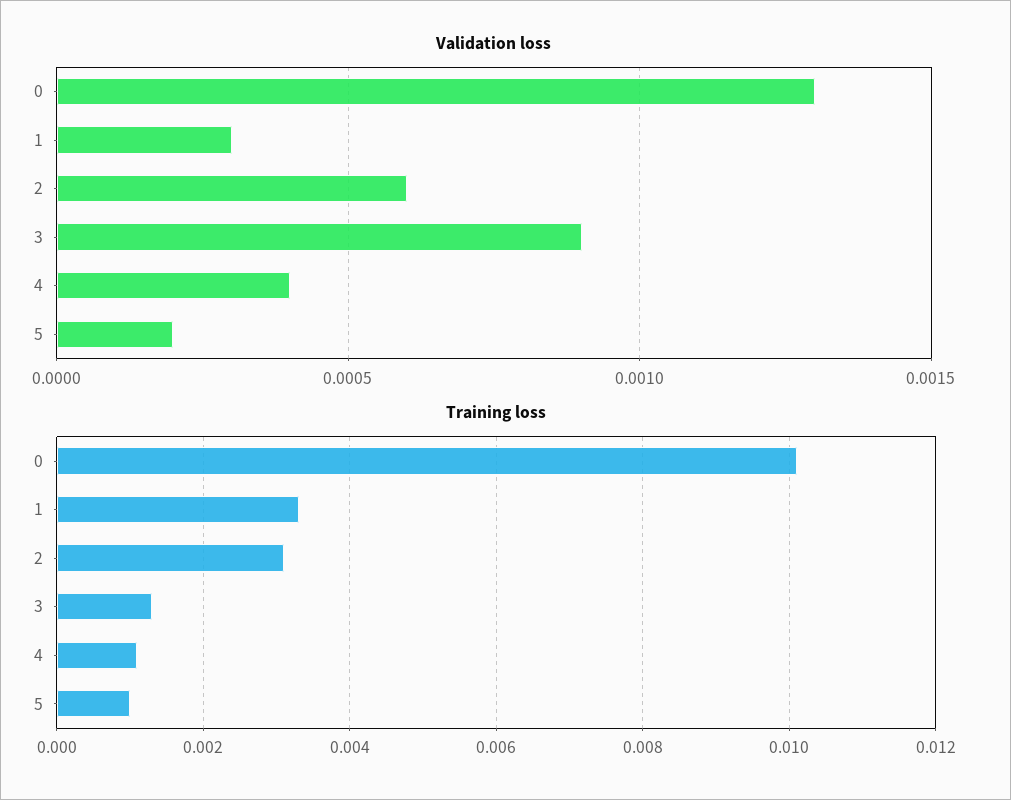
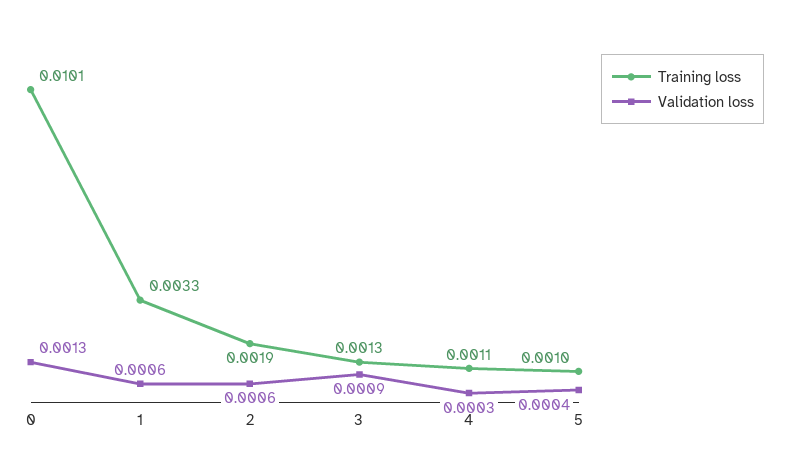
Validation loss, 1: 0.0003 -> 0.0006
Validation loss, 4: 0.0004 -> 0.0003
Validation loss, 5: 0.0002 -> 0.0004
Training loss, 2: 0.003 -> 0.0019

